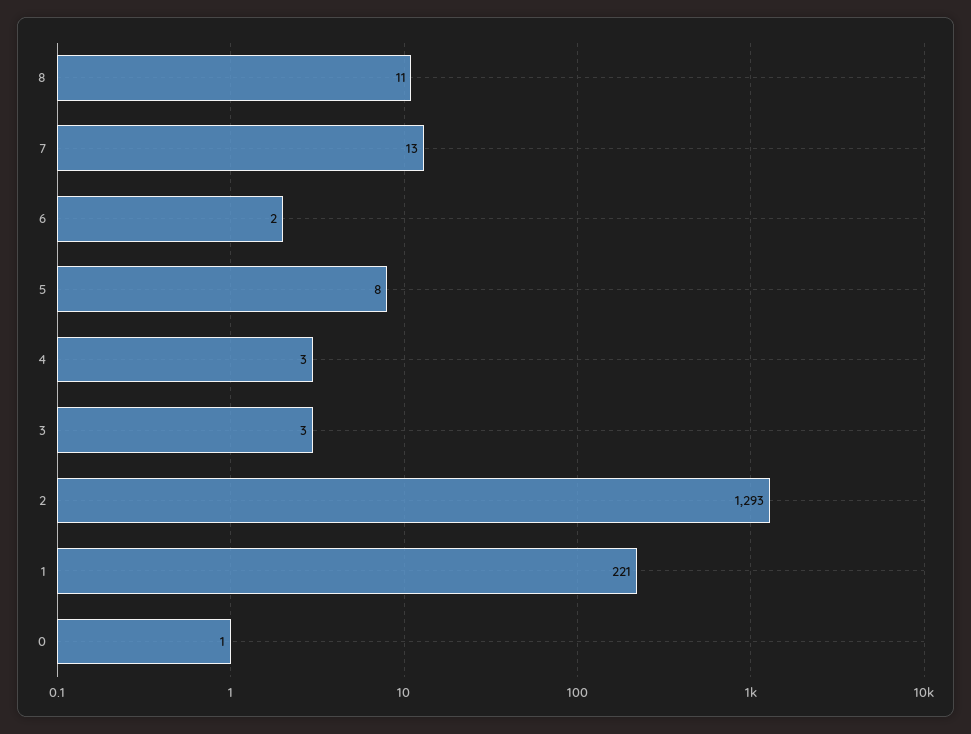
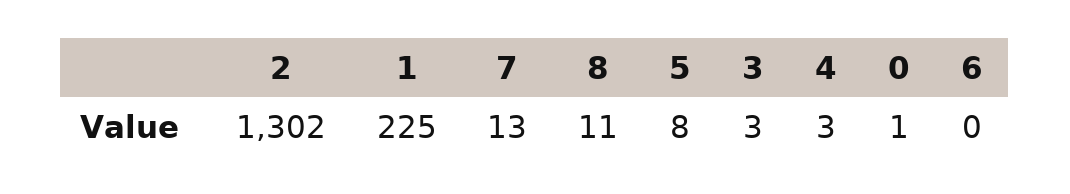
6: 2 -> 0
2: 1293 -> 1302
1: 221 -> 225

